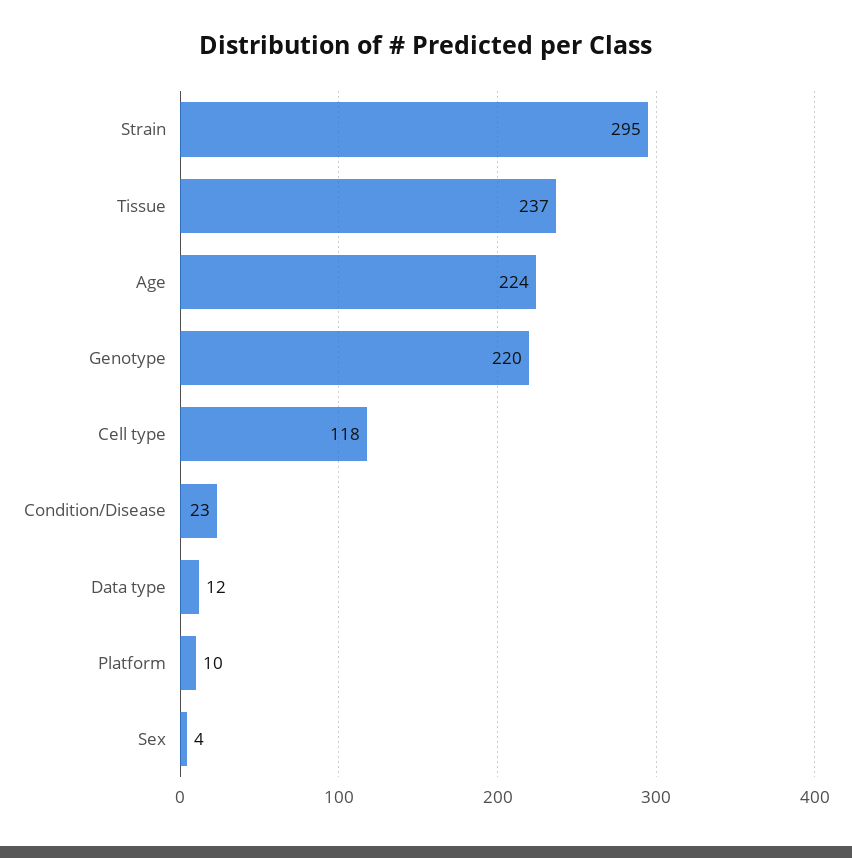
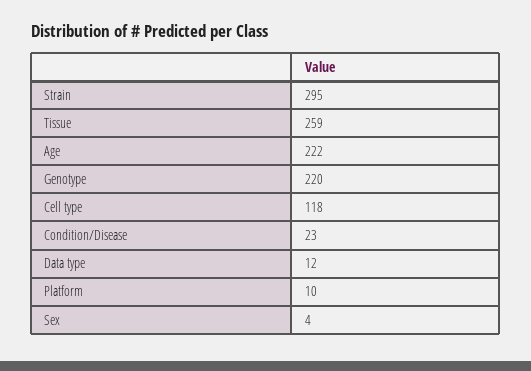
Tissue: 237 -> 259
Age: 224 -> 222

